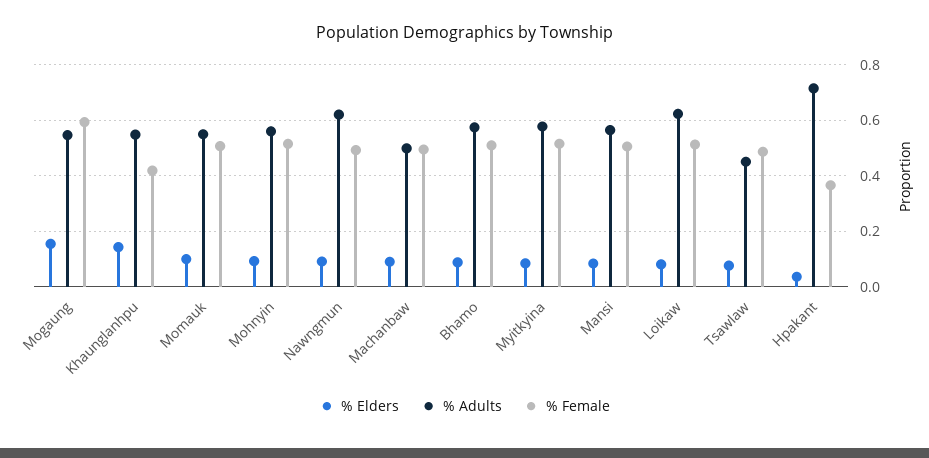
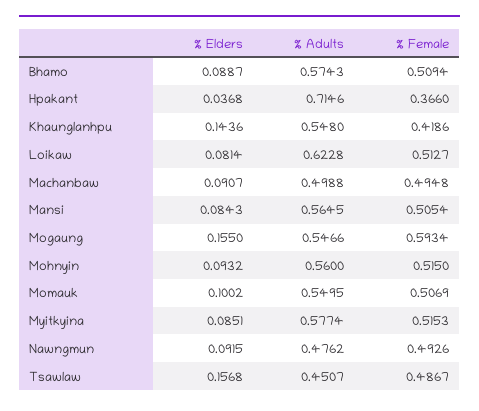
% Adults, Nawngmun: 0.625 -> 0.4762
% Elders, Tsawlaw: 0.075 -> 0.1568

